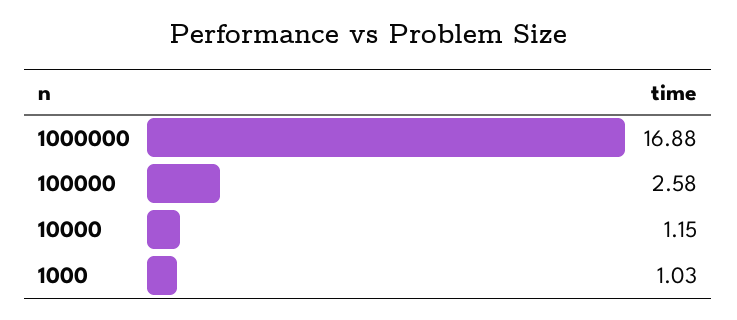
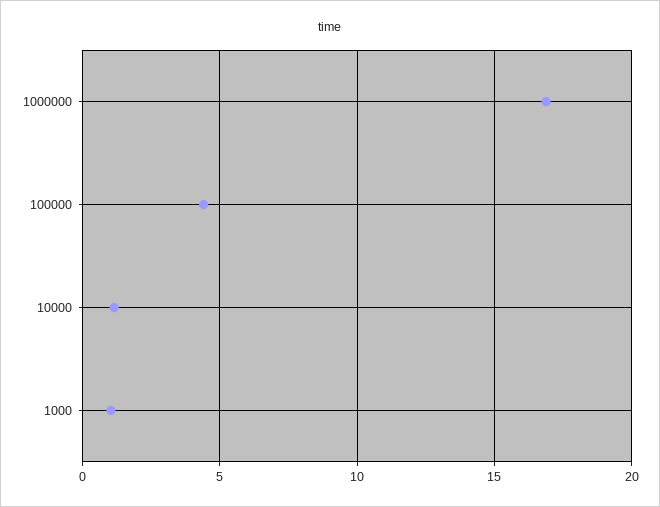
100000: 2.58 -> 4.5

